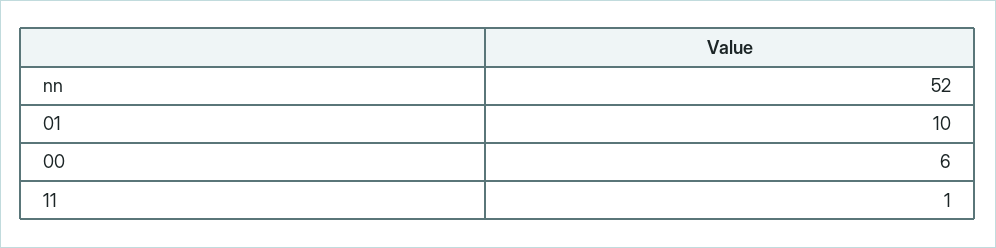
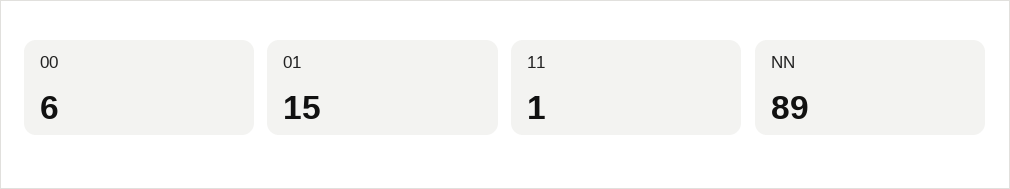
nn: 52 -> 89
01: 10 -> 15

